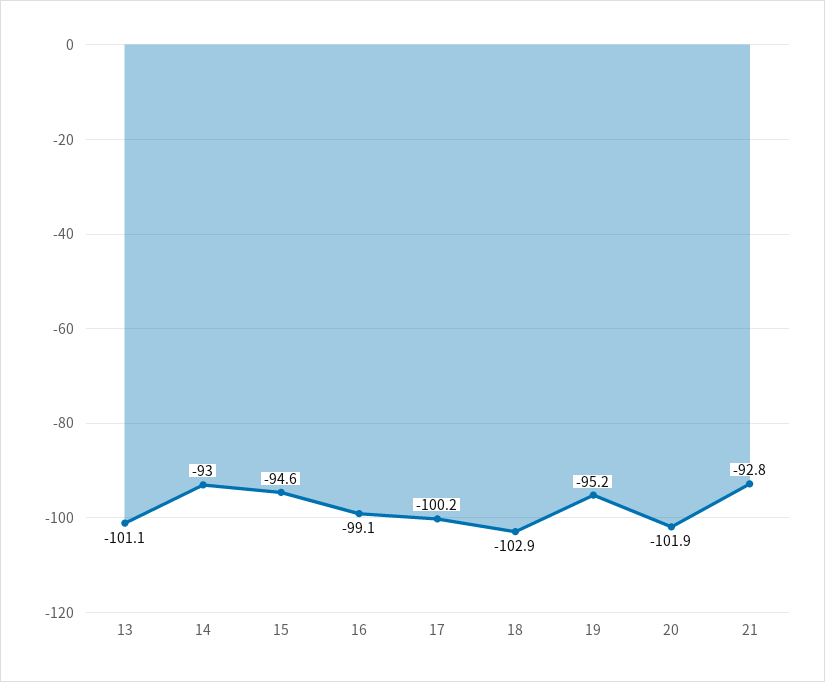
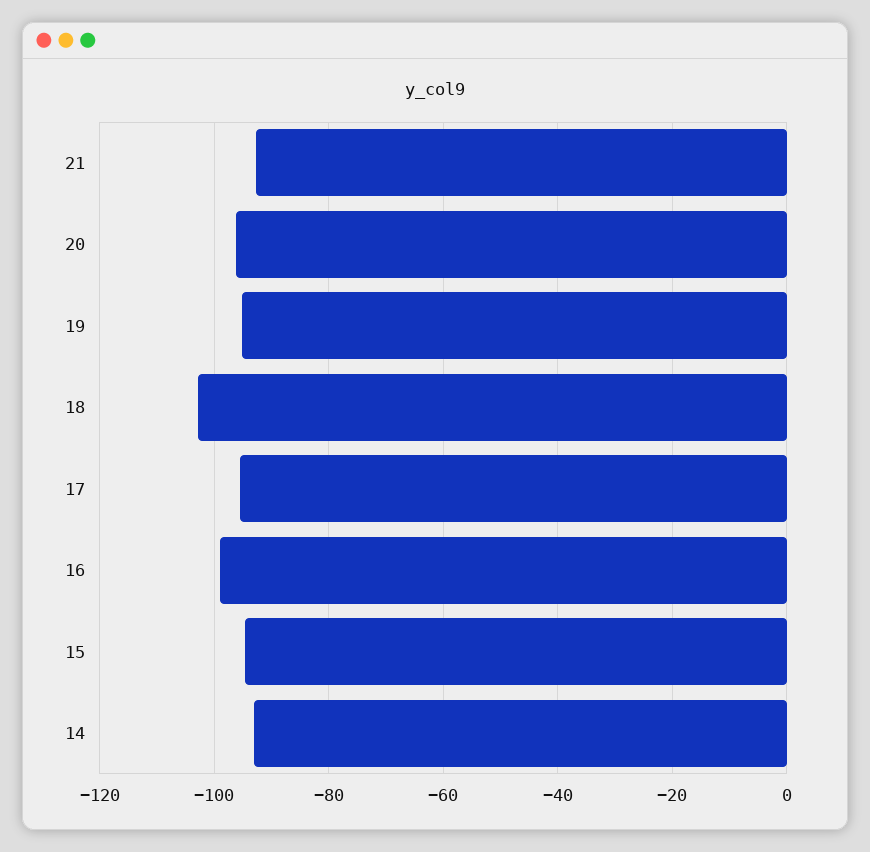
13: -101.1 -> none
17: -100.2 -> -96
20: -101.9 -> -96

